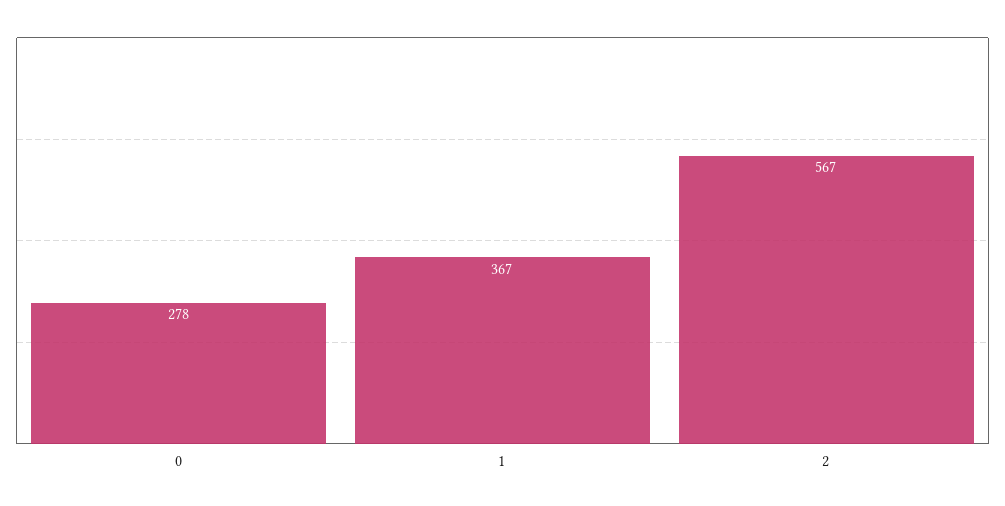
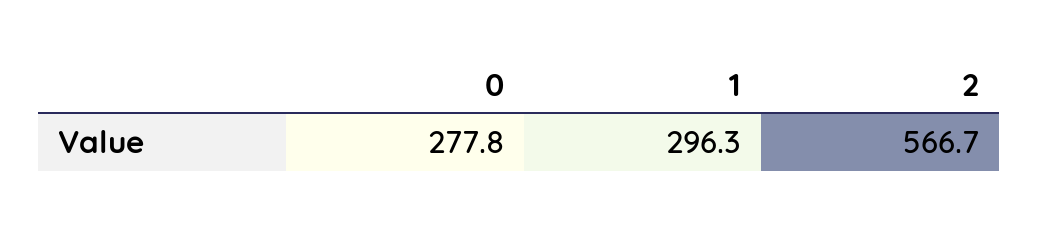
1: 367 -> 296.3

